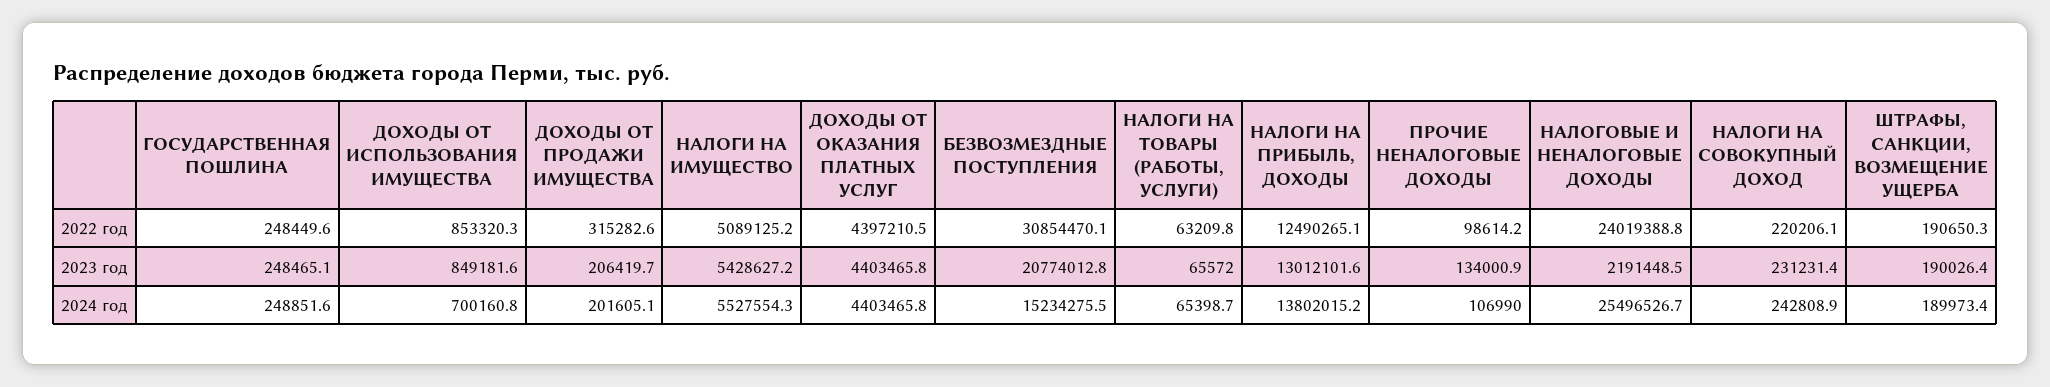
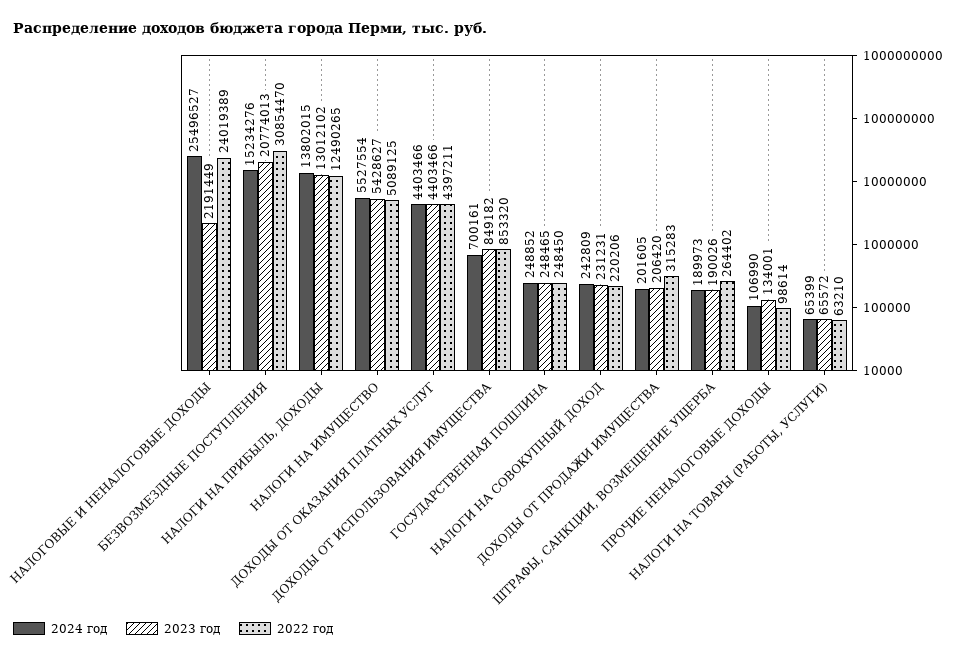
2022 год, ШТРАФЫ, САНКЦИИ, ВОЗМЕЩЕНИЕ УЩЕРБА: 190650.3 -> 264402

